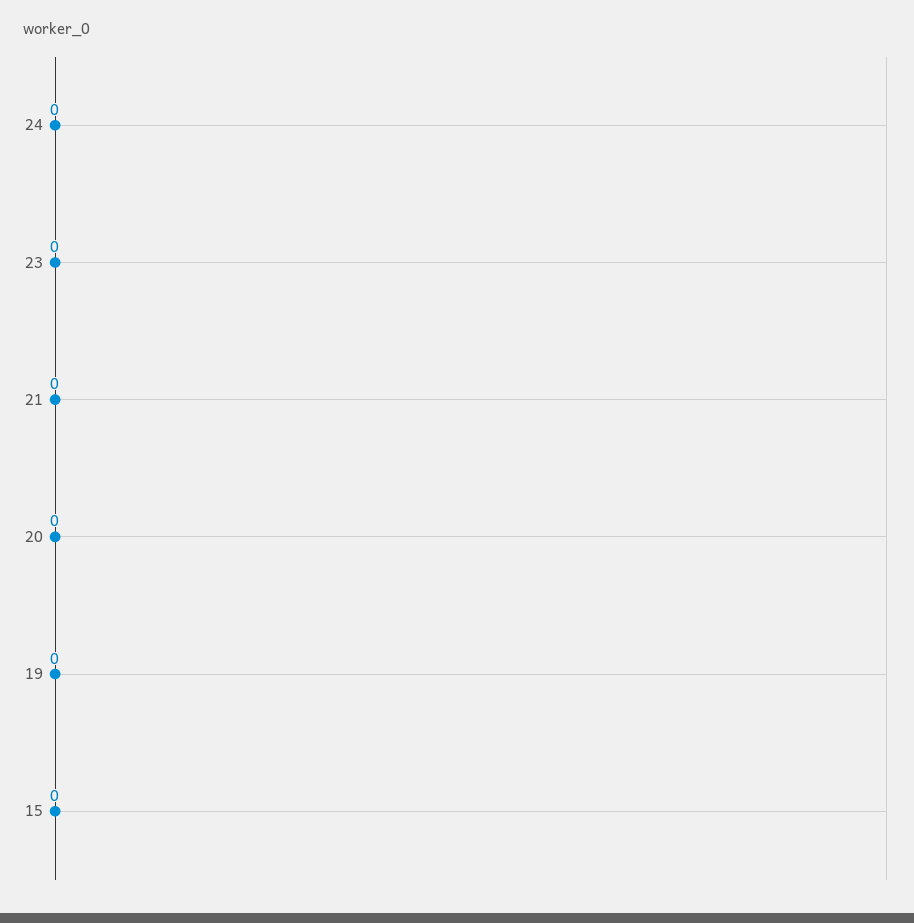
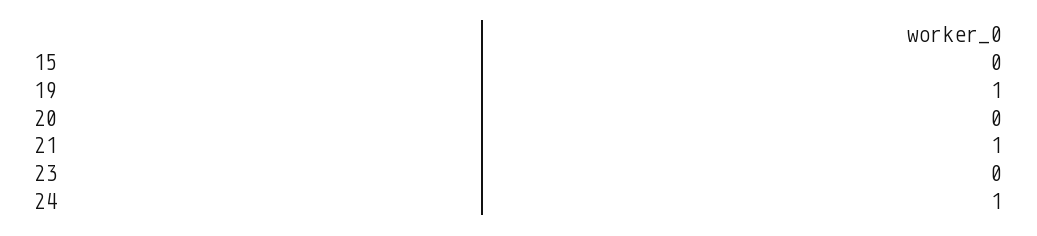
24: 0 -> 1
21: 0 -> 1
19: 0 -> 1

